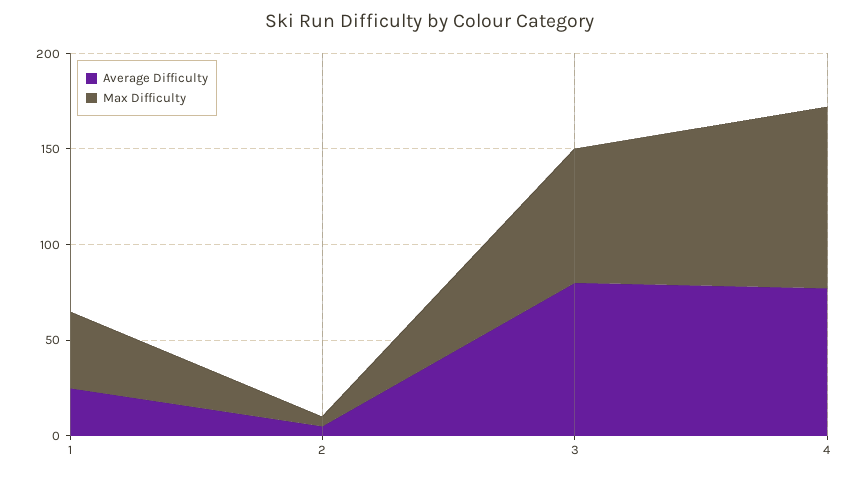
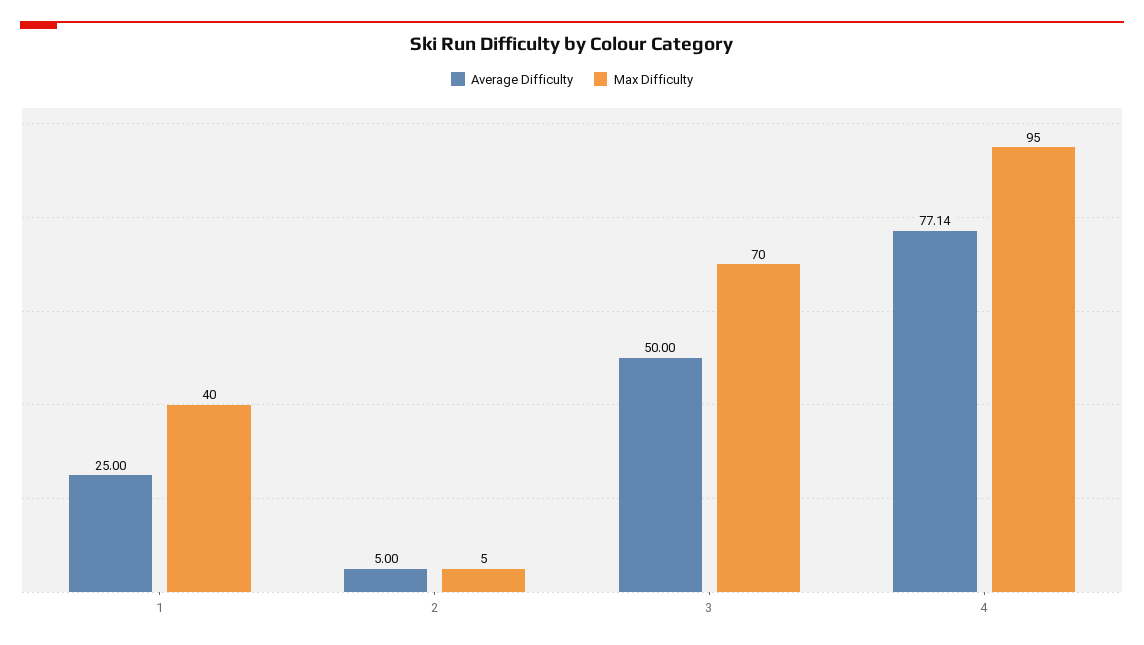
Average Difficulty, 3: 80 -> 50

